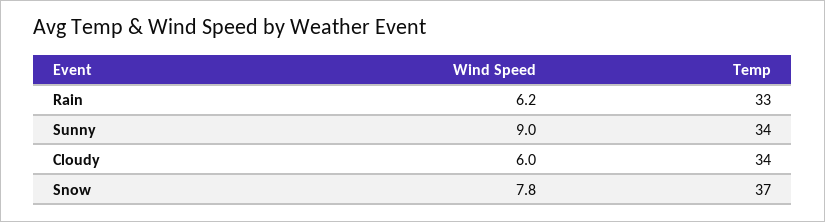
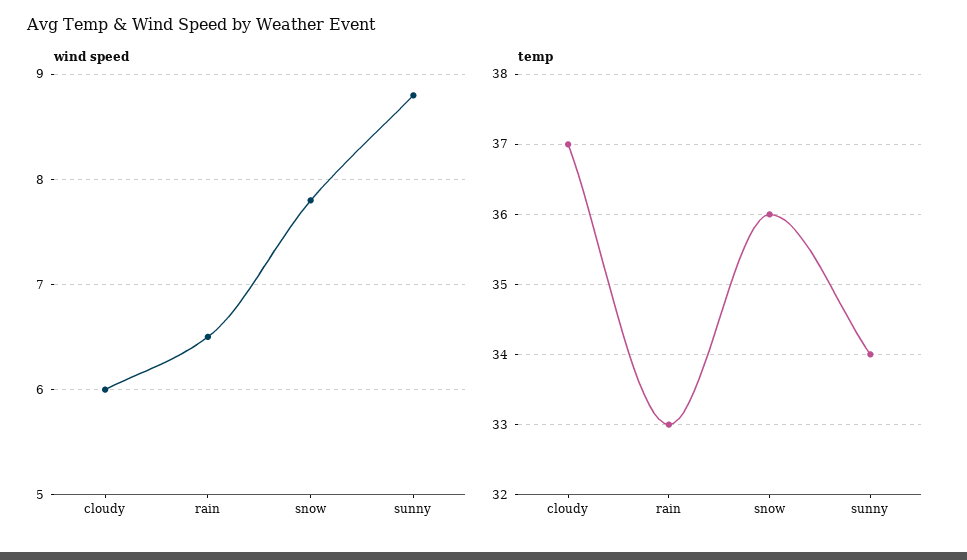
Wind Speed, Rain: 6.2 -> 6.5
Wind Speed, Sunny: 9 -> 8.8
Temp, Cloudy: 34 -> 37
Temp, Snow: 37 -> 36

